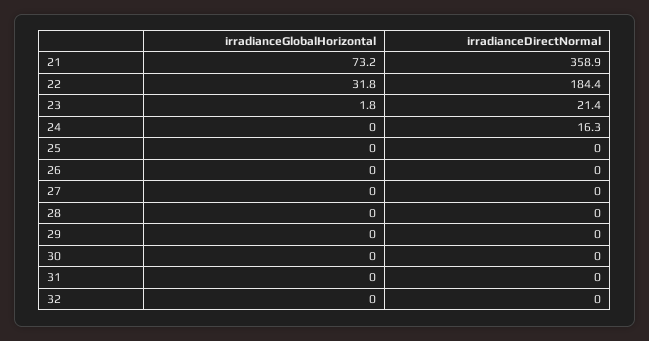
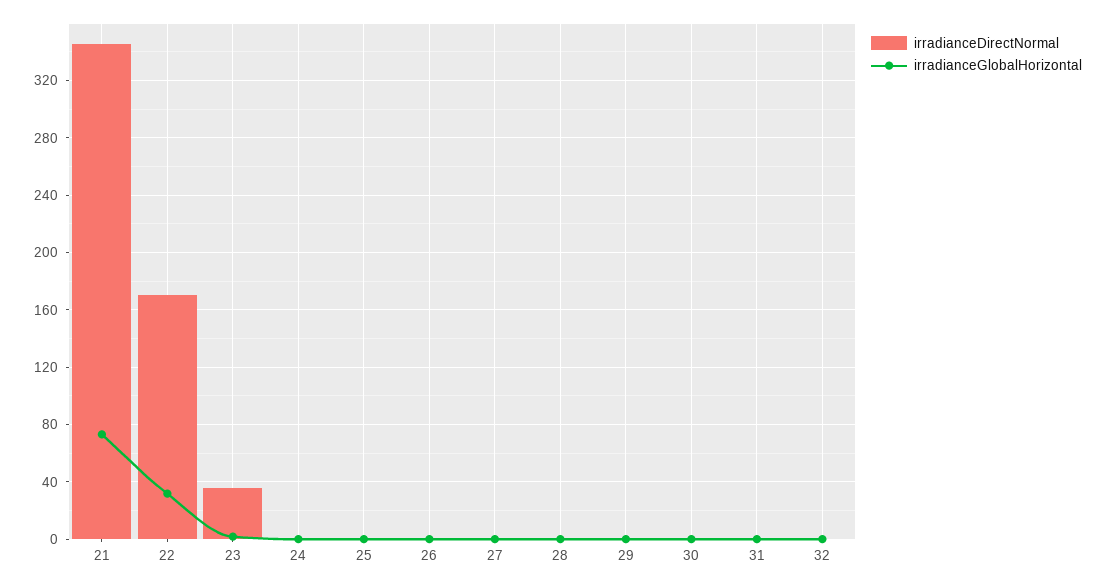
irradianceDirectNormal, 21: 358.9 -> 345
irradianceDirectNormal, 22: 184.4 -> 170
irradianceDirectNormal, 23: 21.4 -> 35
irradianceDirectNormal, 24: 16.3 -> 0

